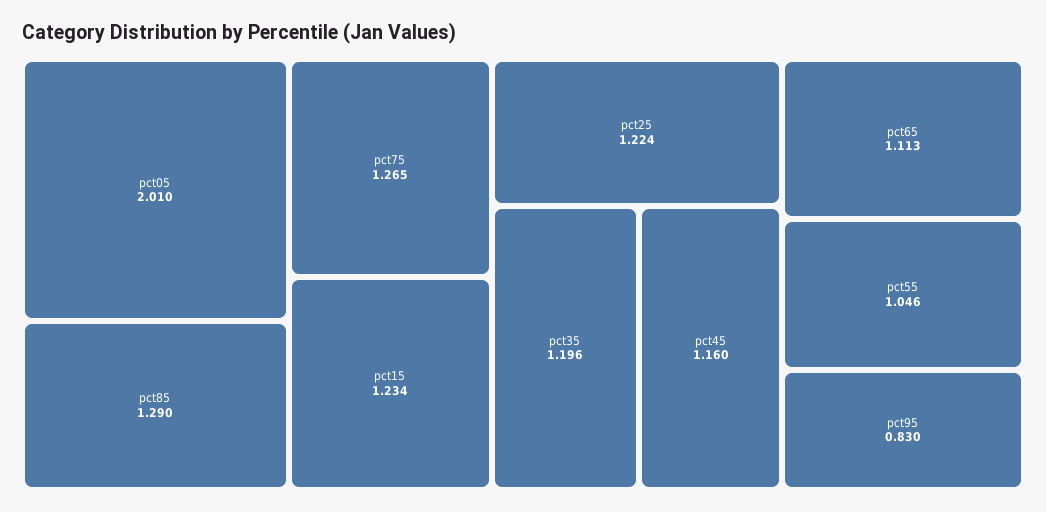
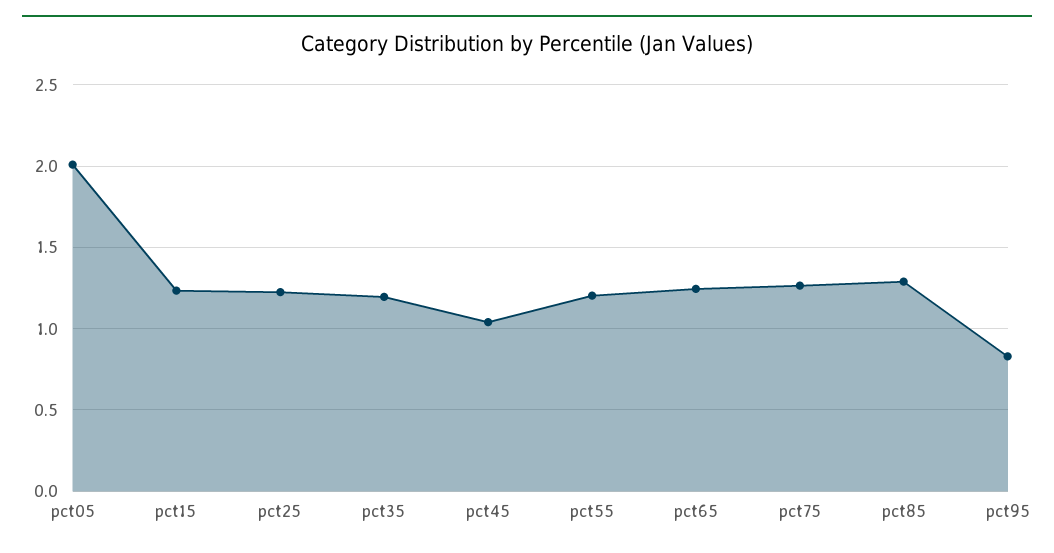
pct45: 1.16 -> 1.05
pct65: 1.113 -> 1.25
pct55: 1.046 -> 1.2

